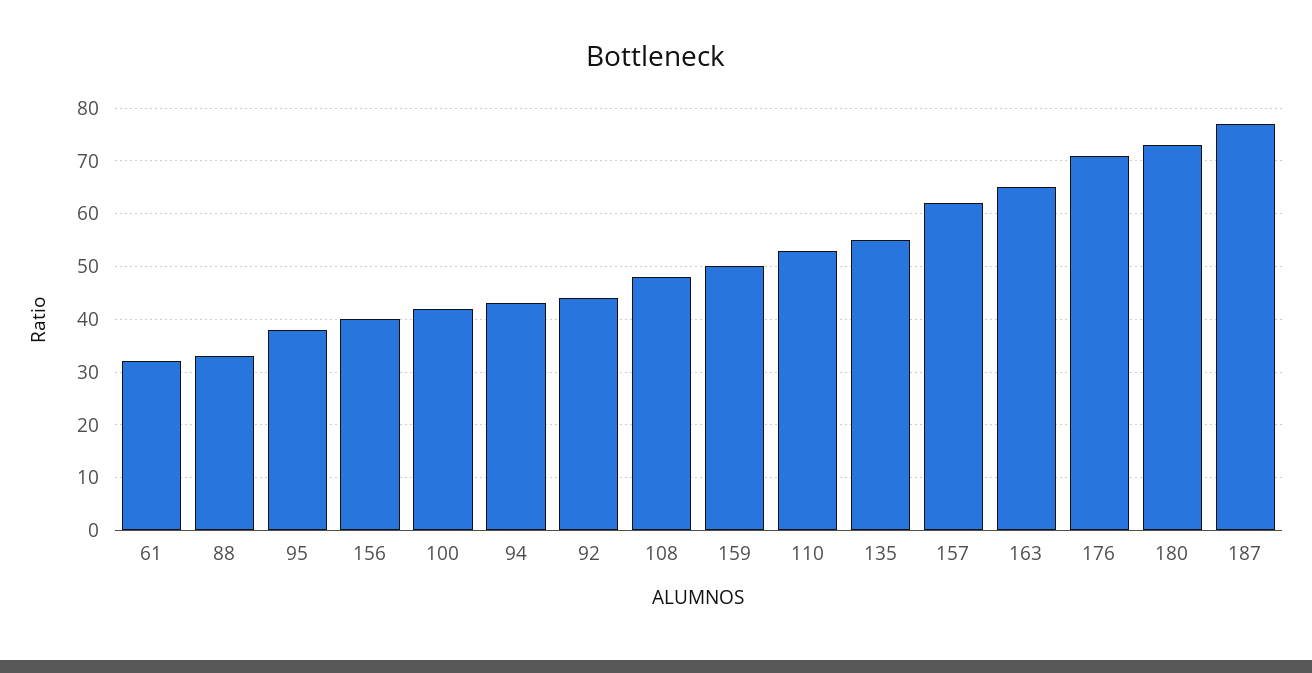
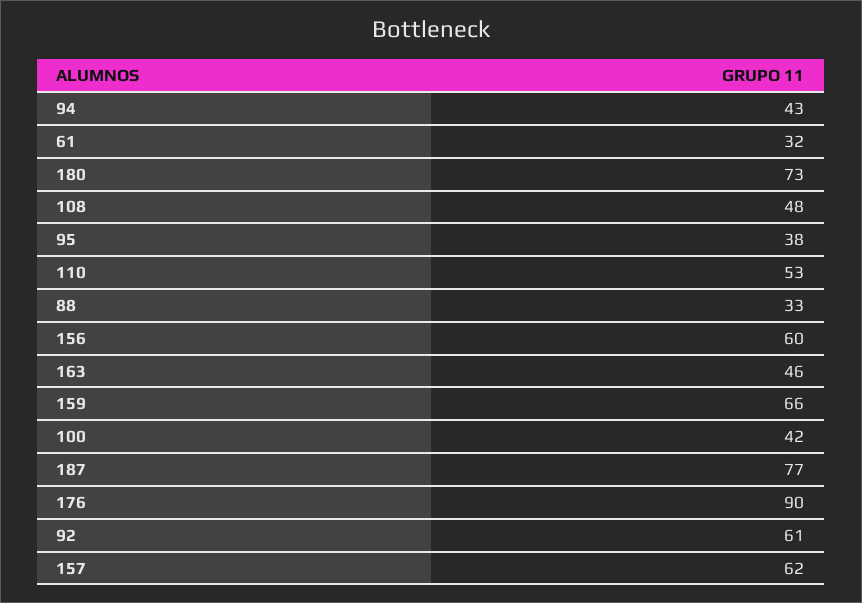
156: 40 -> 60
92: 45 -> 61
159: 50 -> 66
135: 55 -> none
163: 65 -> 46
176: 70 -> 90

